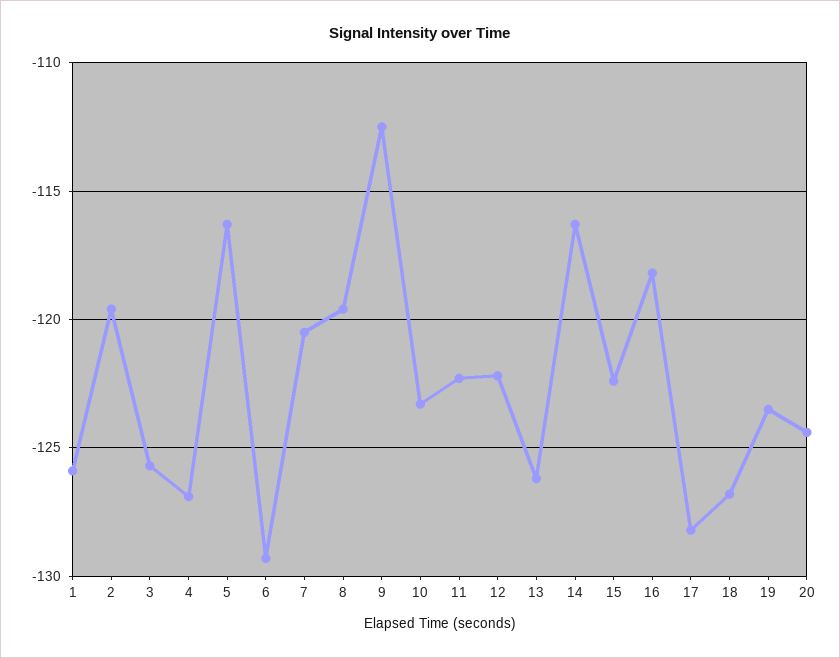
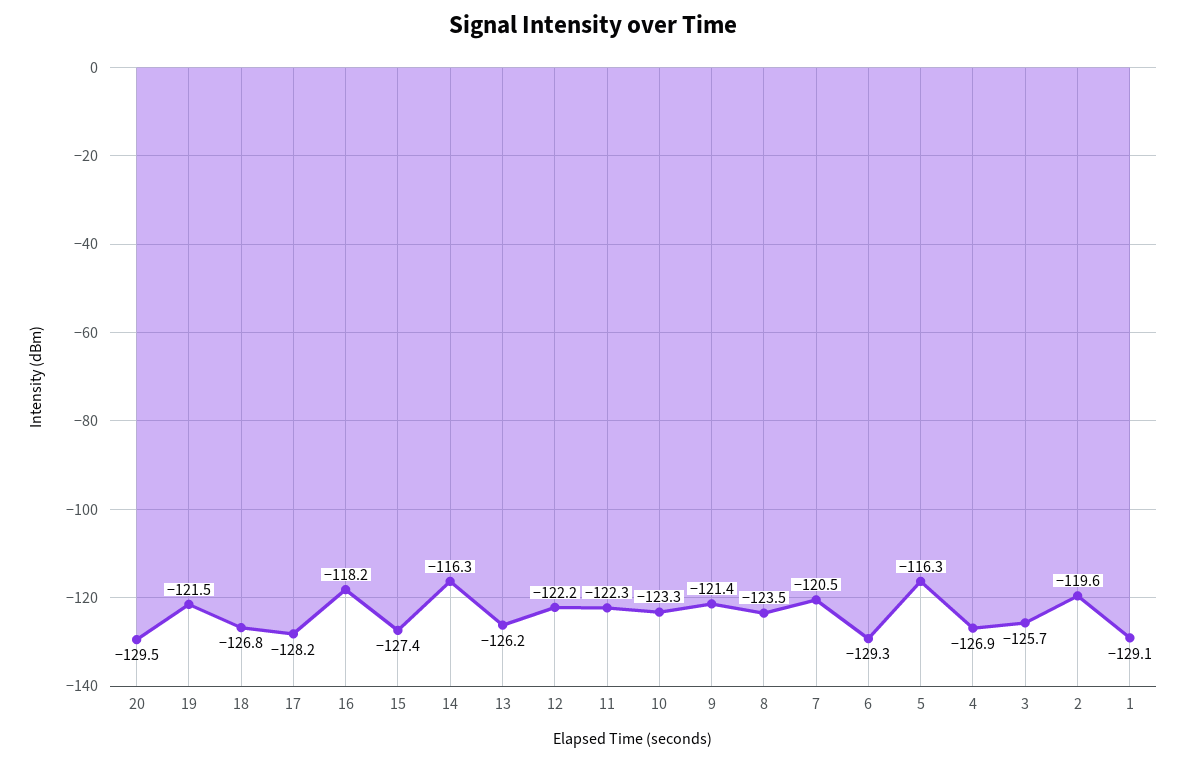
1: -126 -> -129.1
8: -119.5 -> -123.5
9: -112.5 -> -121.4
15: -122.5 -> -127.4
19: -123.5 -> -121.5
20: -124.5 -> -129.5

